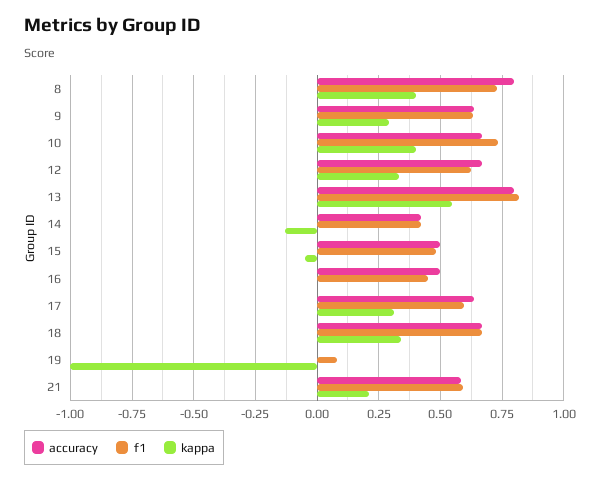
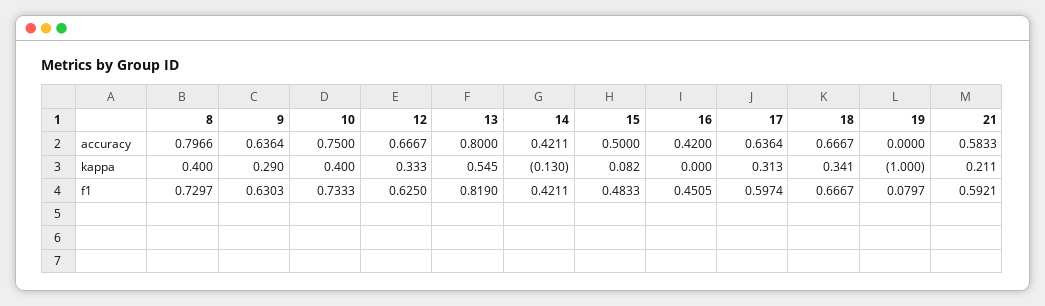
accuracy, 10: 0.675 -> 0.75
kappa, 15: -0.05 -> 0.082
accuracy, 16: 0.5 -> 0.42

